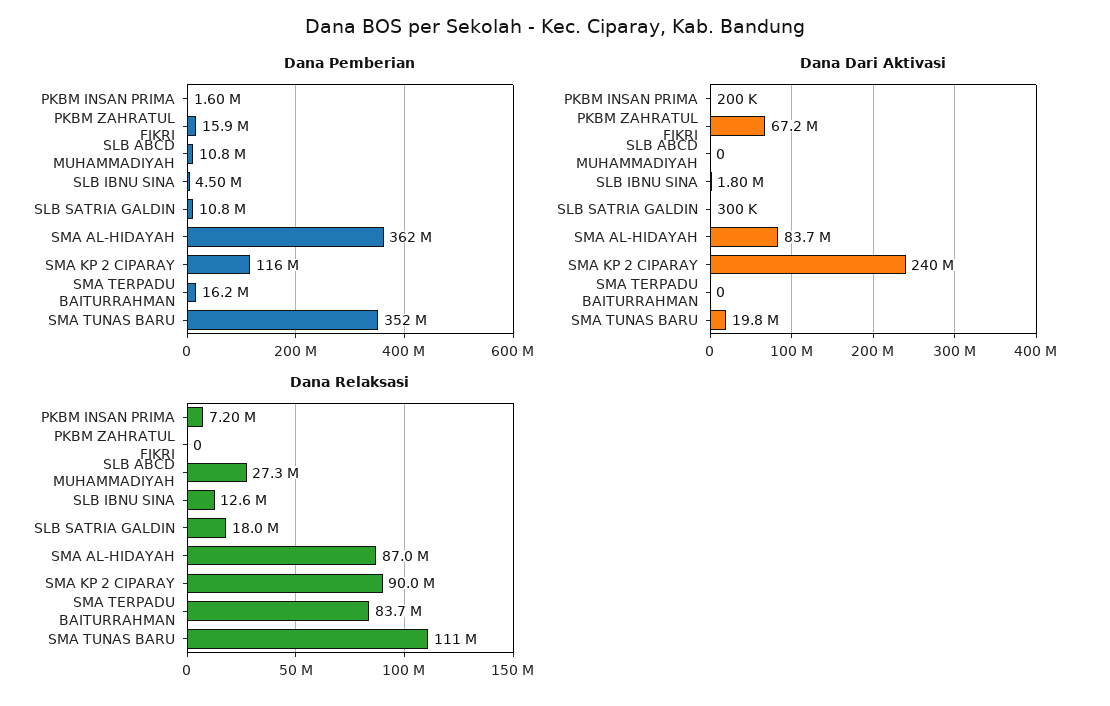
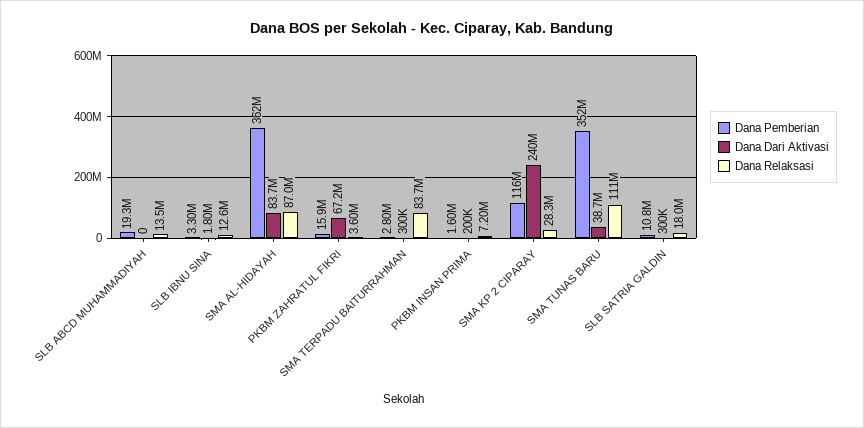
Dana Pemberian, SLB ABCD MUHAMMADIYAH: 10800000 -> 19300000
Dana Pemberian, SLB IBNU SINA: 4500000 -> 3300000
Dana Pemberian, SMA TERPADU BAITURRAHMAN: 16200000 -> 2800000
Dana Dari Aktivasi, SMA TERPADU BAITURRAHMAN: 0 -> 300000
Dana Dari Aktivasi, SMA TUNAS BARU: 19800000 -> 38700000
Dana Relaksasi, PKBM ZAHRATUL FIKRI: 0 -> 3600000
Dana Relaksasi, SLB ABCD MUHAMMADIYAH: 27300000 -> 13500000
Dana Relaksasi, SMA KP 2 CIPARAY: 90000000 -> 28300000

